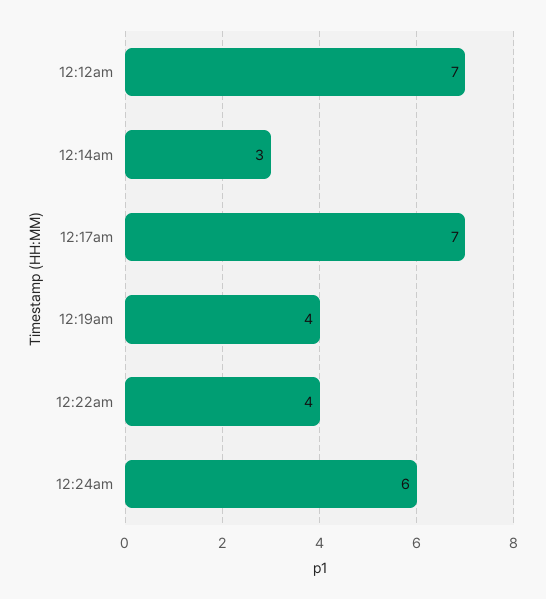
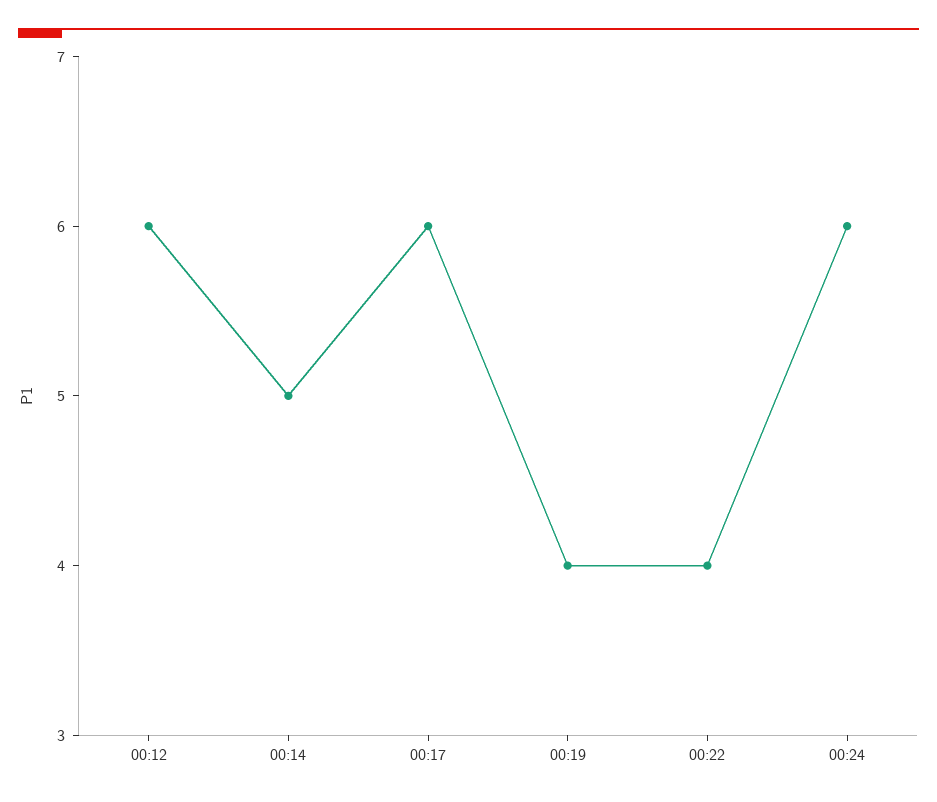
12:12am: 7 -> 6
12:14am: 3 -> 5
12:17am: 7 -> 6

